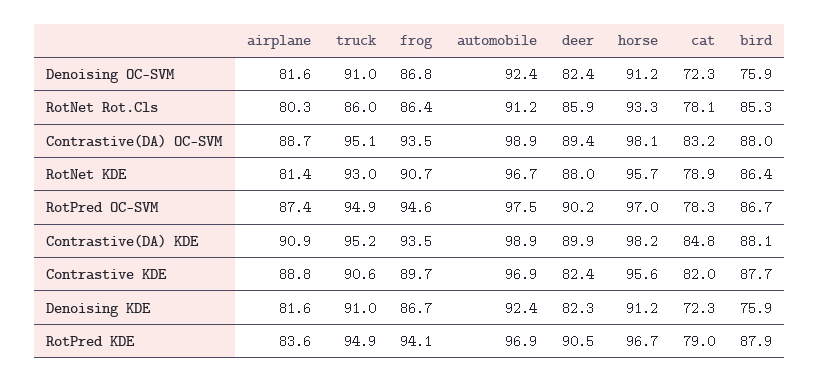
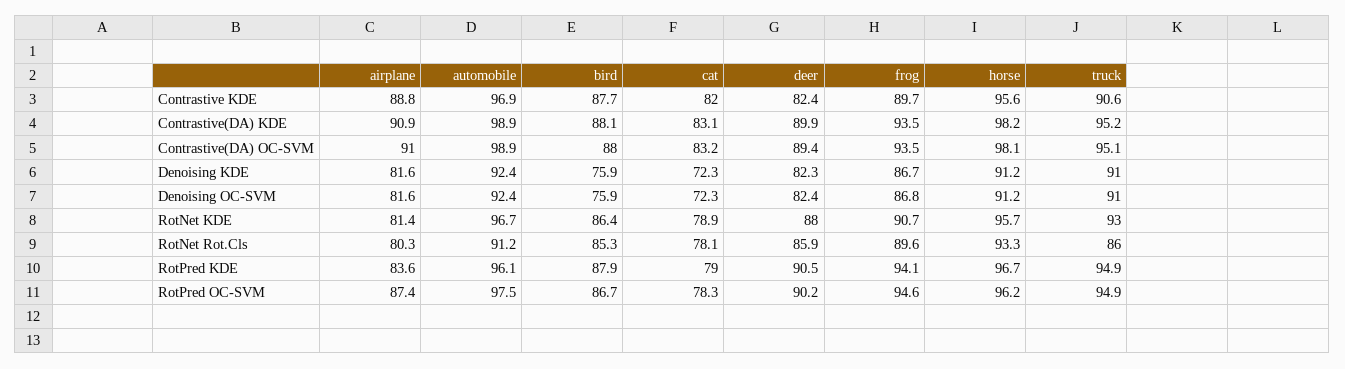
frog, RotNet Rot.Cls: 86.4 -> 89.6
airplane, Contrastive(DA) OC-SVM: 88.7 -> 91
horse, RotPred OC-SVM: 97 -> 96.2
cat, Contrastive(DA) KDE: 84.8 -> 83.1
automobile, RotPred KDE: 96.9 -> 96.1

